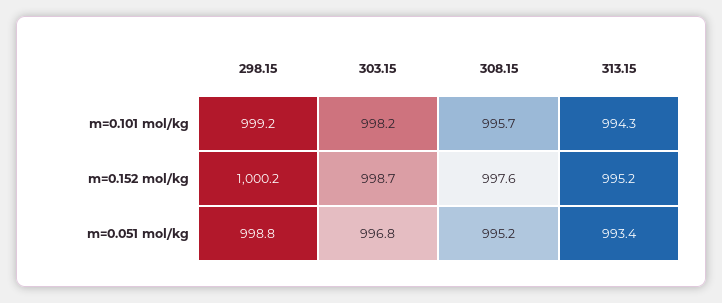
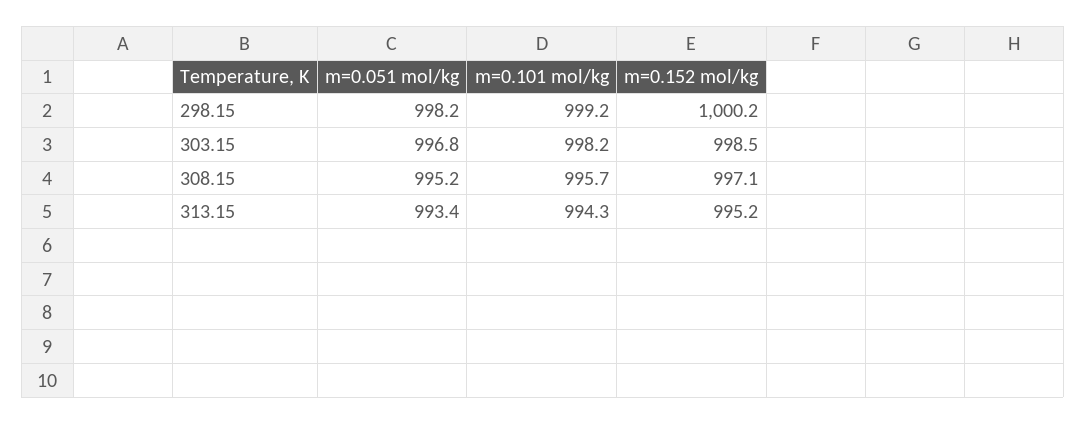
303.15, m=0.152 mol/kg: 998.7 -> 998.5
308.15, m=0.152 mol/kg: 997.6 -> 997.1
298.15, m=0.051 mol/kg: 998.8 -> 998.2

